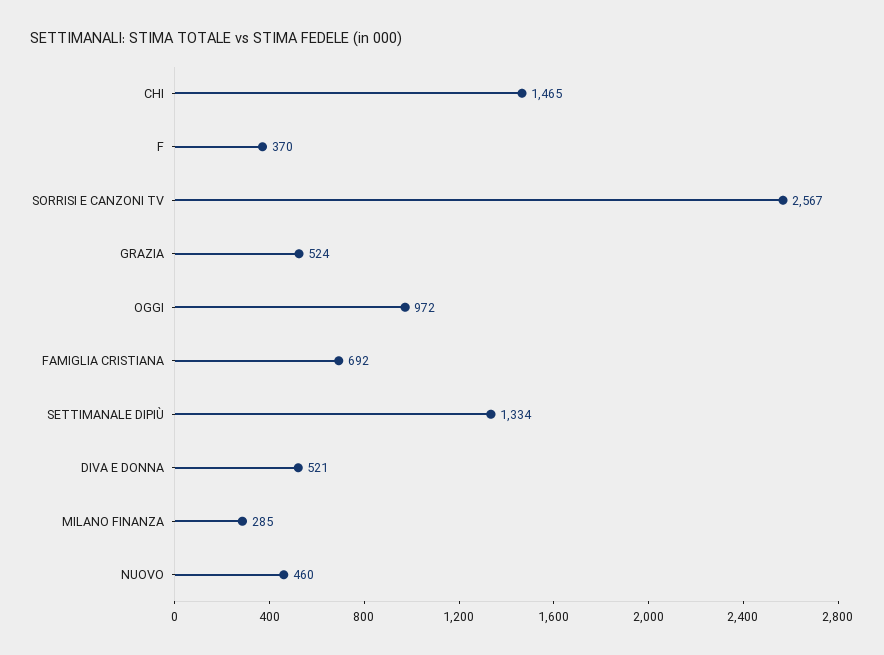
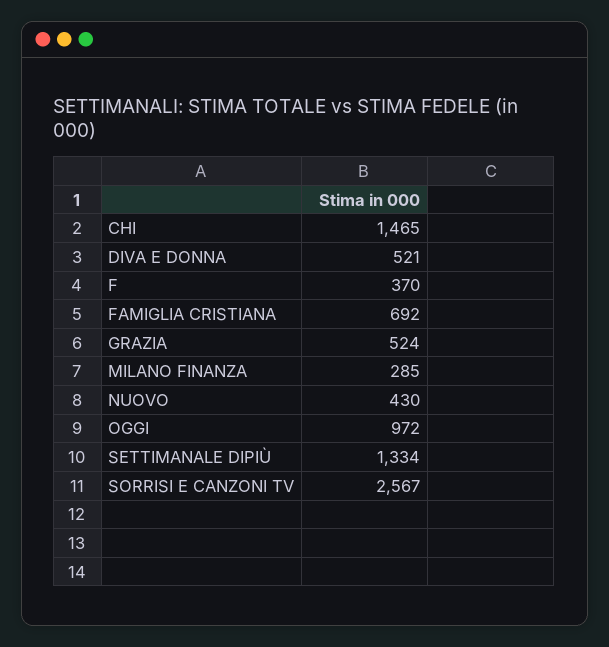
NUOVO: 460 -> 430

